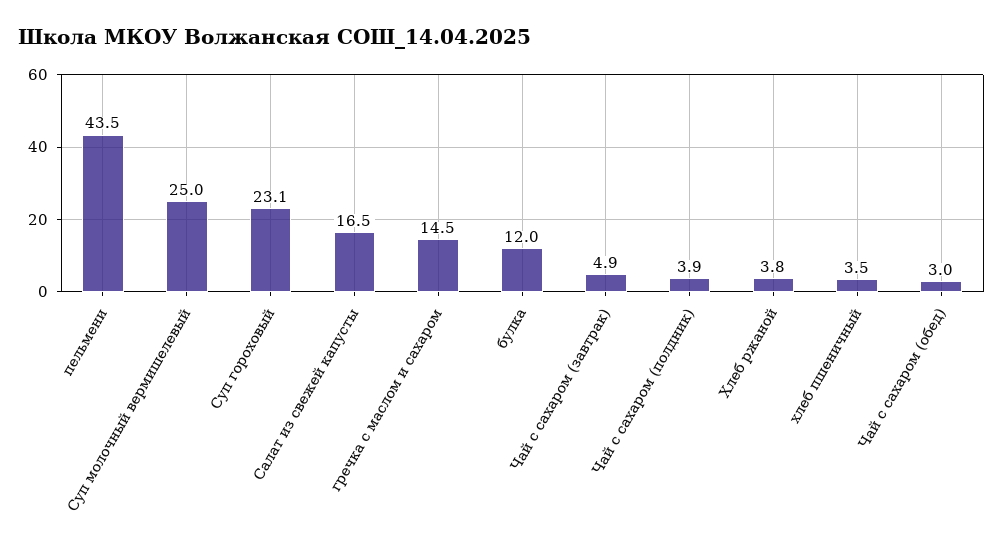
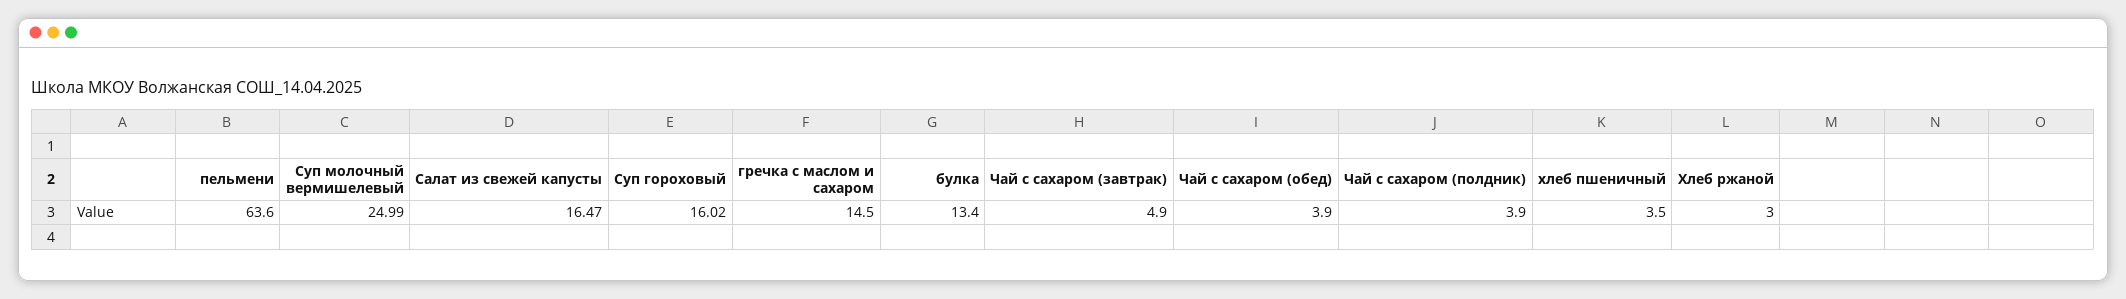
пельмени: 43.5 -> 63.6
Суп гороховый: 23.1 -> 16.02
булка: 12 -> 13.4
Хлеб ржаной: 3.8 -> 3
Чай с сахаром (обед): 3 -> 3.9

